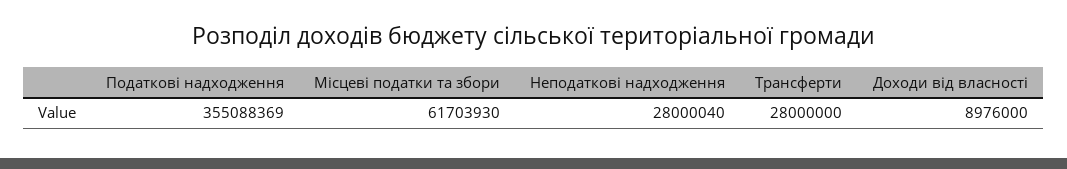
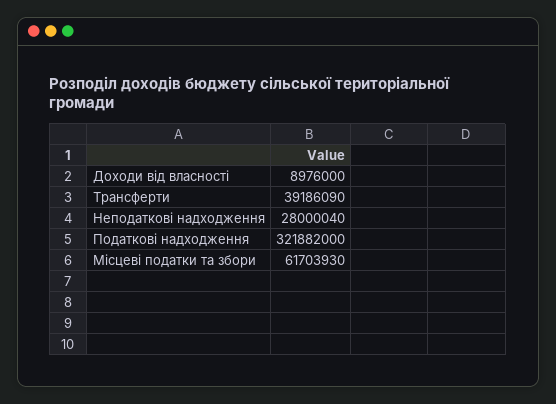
Податкові надходження: 355088369 -> 321882000
Трансферти: 28000000 -> 39186090

